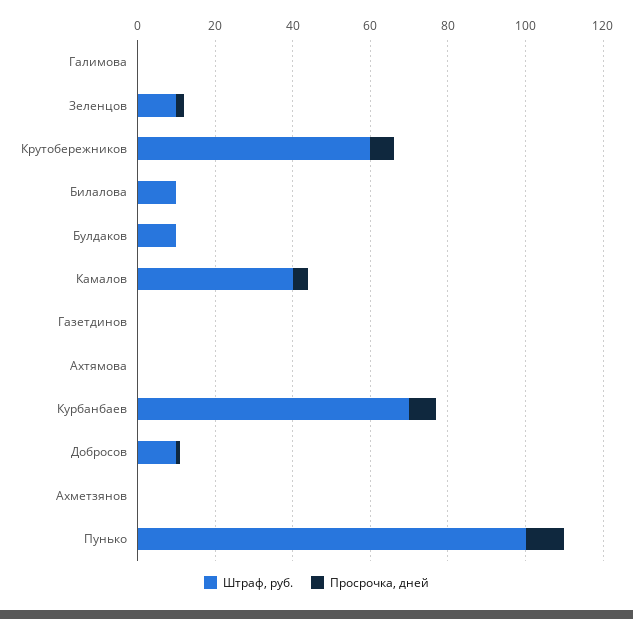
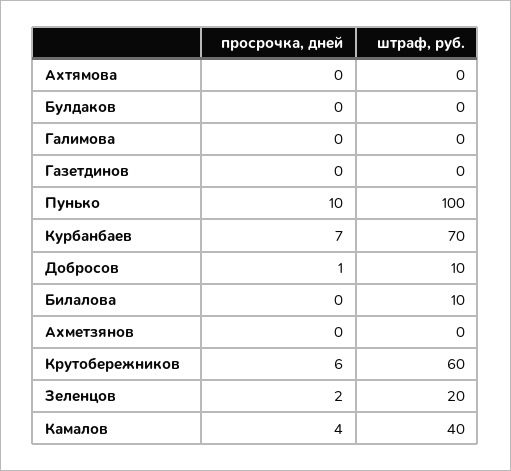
Штраф, руб., Зеленцов: 10 -> 20
Штраф, руб., Булдаков: 10 -> 0

